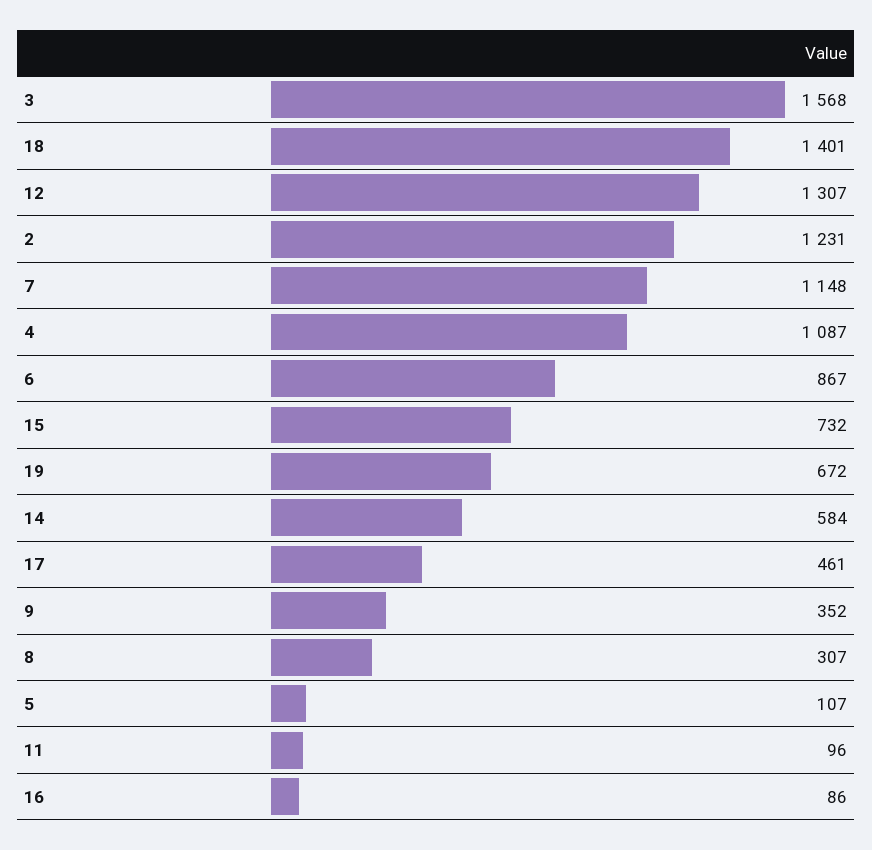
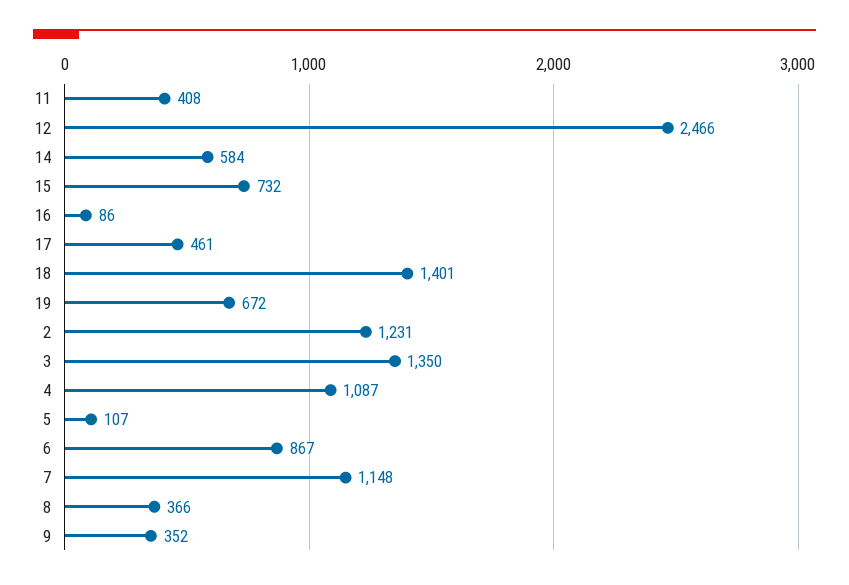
3: 1568 -> 1350
12: 1307 -> 2466
8: 307 -> 366
11: 96 -> 408

